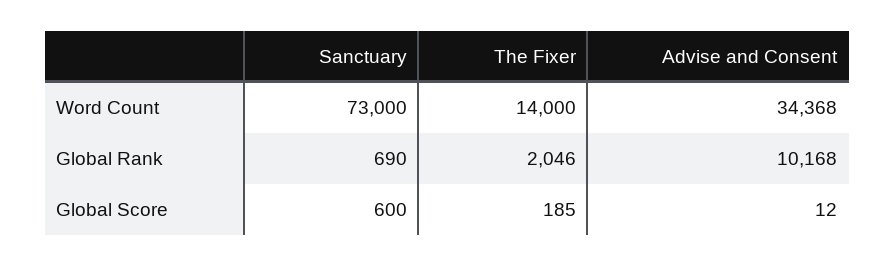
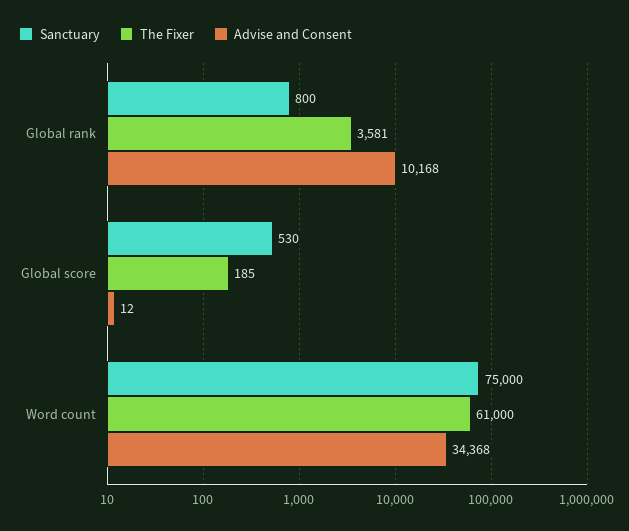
Sanctuary, Word Count: 73000 -> 75000
The Fixer, Word Count: 14000 -> 61000
Sanctuary, Global Rank: 690 -> 800
The Fixer, Global Rank: 2046 -> 3581
Sanctuary, Global Score: 600 -> 530

